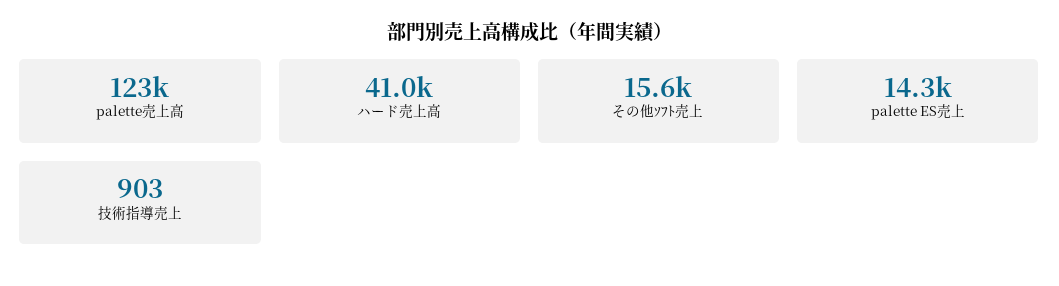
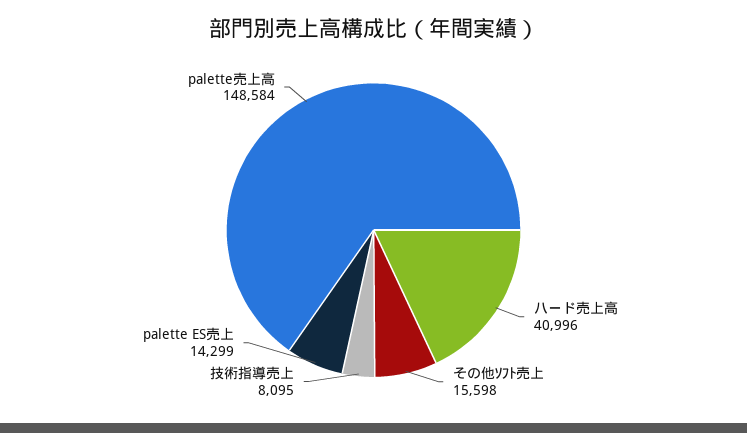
palette売上高: 123000 -> 148584
技術指導売上: 903 -> 8095

